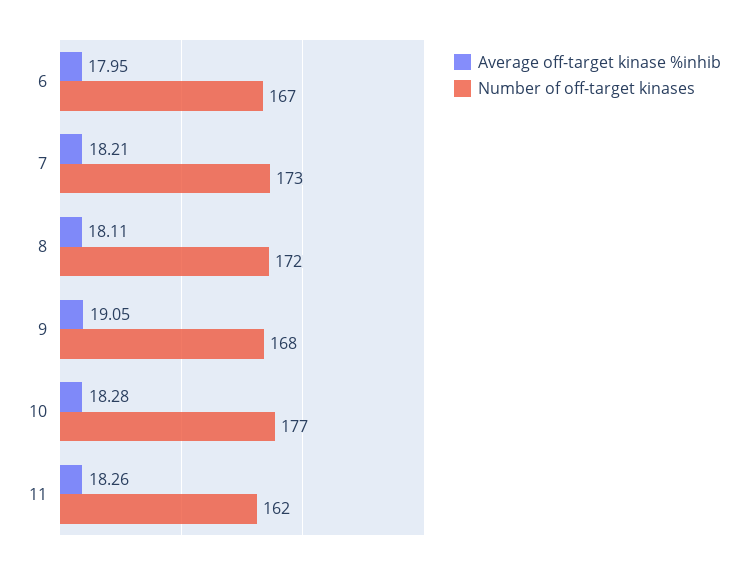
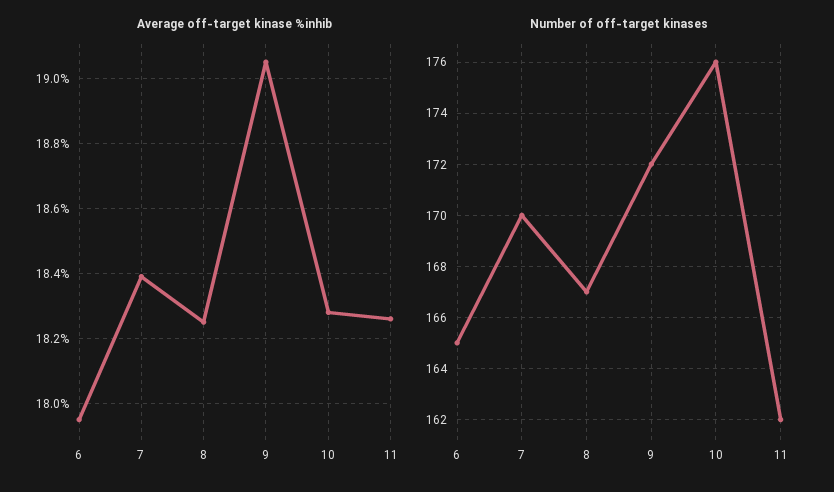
Number of off-target kinases, 6: 167 -> 165
Average off-target kinase %inhib, 7: 18.21 -> 18.4
Number of off-target kinases, 7: 173 -> 170
Average off-target kinase %inhib, 8: 18.11 -> 18.25
Number of off-target kinases, 8: 172 -> 167
Number of off-target kinases, 9: 168 -> 172
Number of off-target kinases, 10: 177 -> 176

